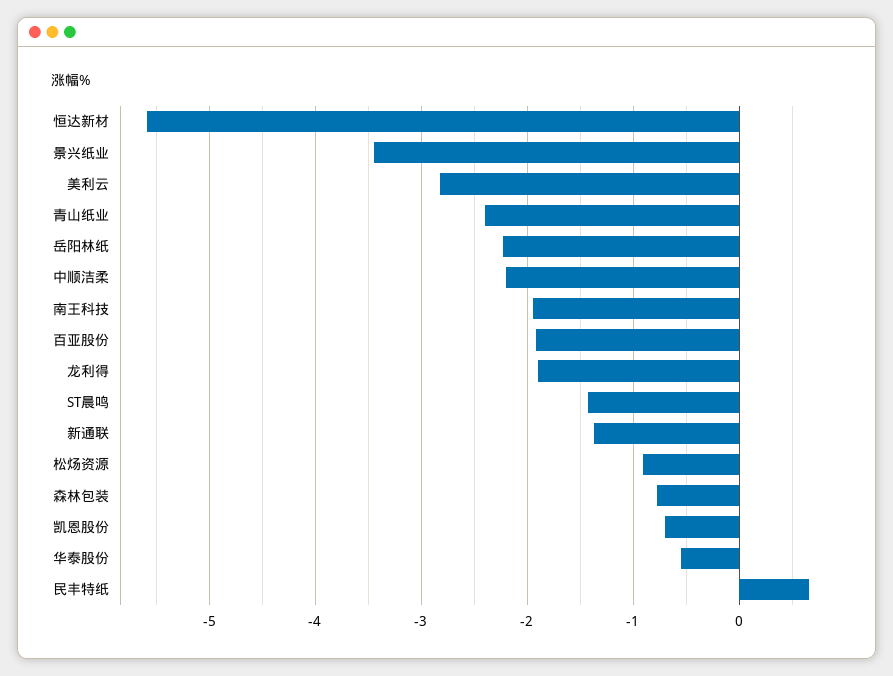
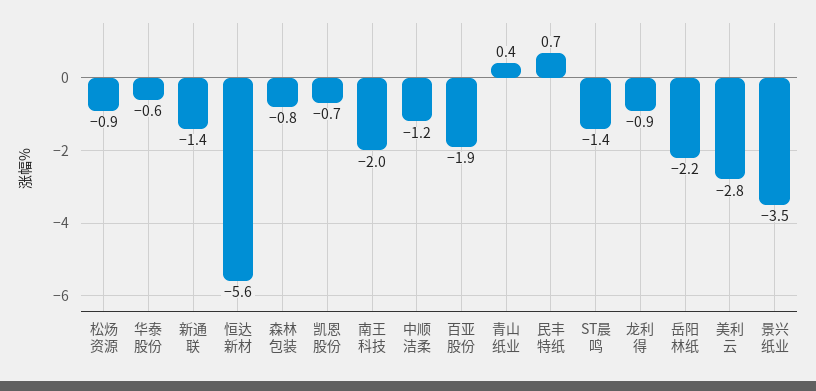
青山纸业: -2.4 -> 0.4
中顺洁柔: -2.2 -> -1.2
龙利得: -1.9 -> -0.9

